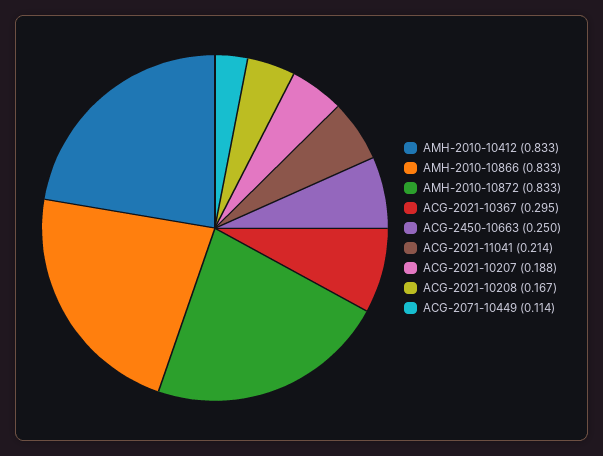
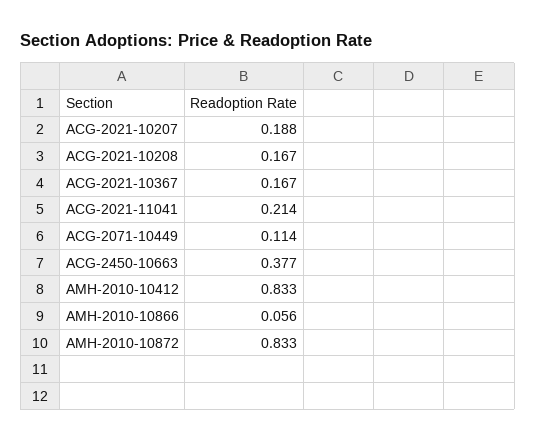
AMH-2010-10866: 0.833 -> 0.056
ACG-2021-10367: 0.295 -> 0.167
ACG-2450-10663: 0.25 -> 0.377

